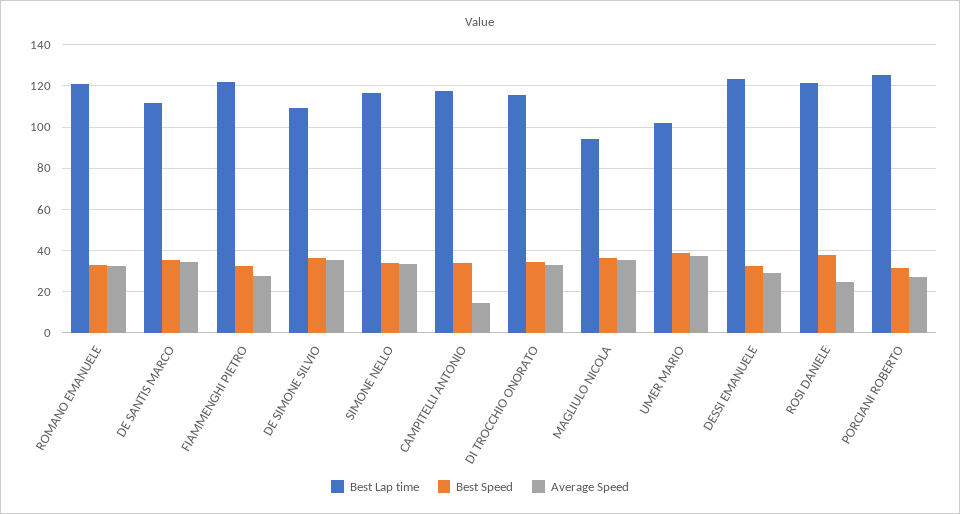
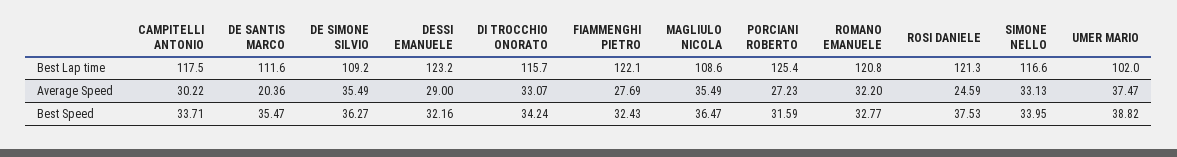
Average Speed, DE SANTIS MARCO: 35 -> 20.36
Average Speed, CAMPITELLI ANTONIO: 15 -> 30.22
Best Lap time, MAGLIULO NICOLA: 95 -> 108.6

